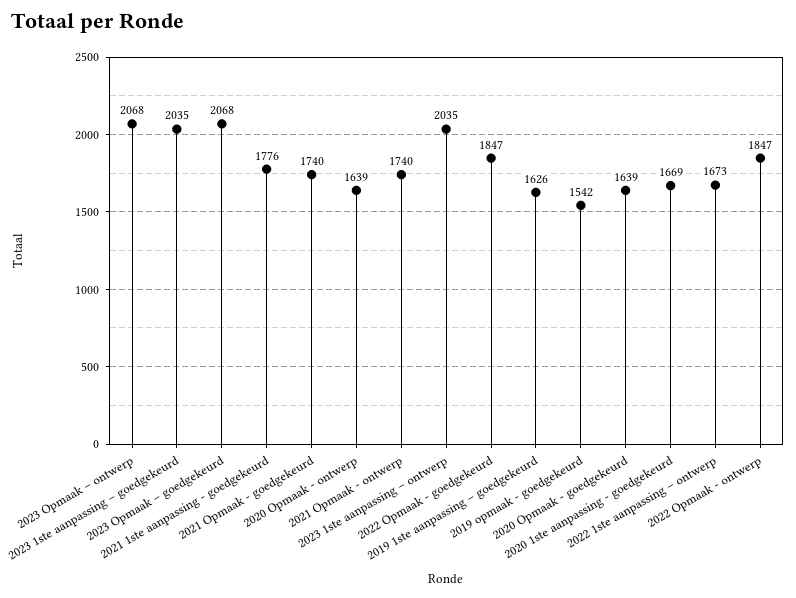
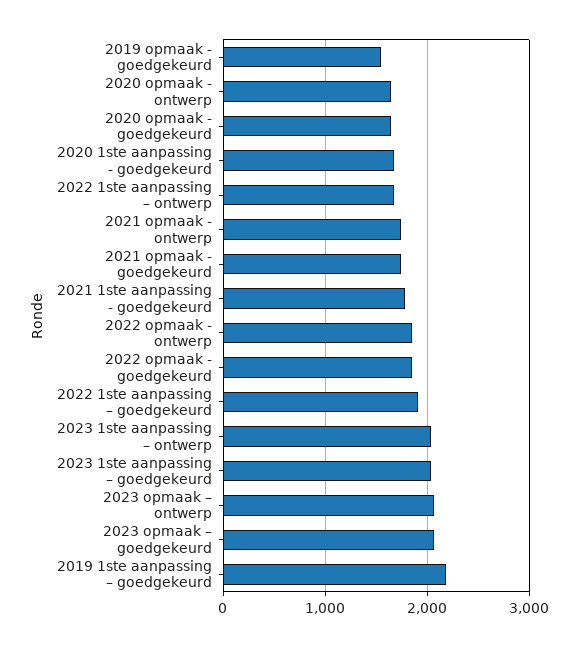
2019 1ste aanpassing – goedgekeurd: 1626 -> 2200
2022 1ste aanpassing – goedgekeurd: none -> 1900

